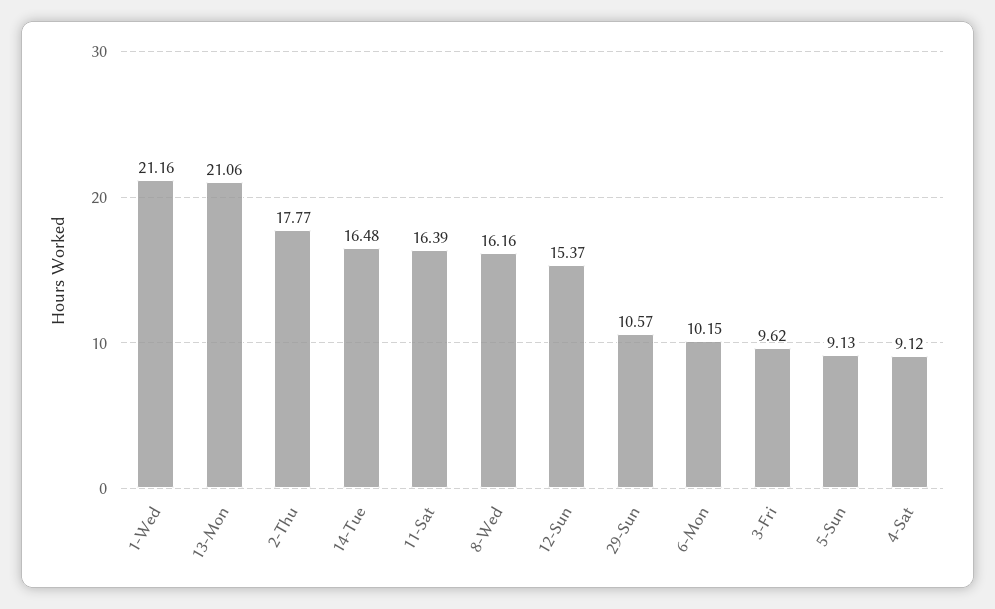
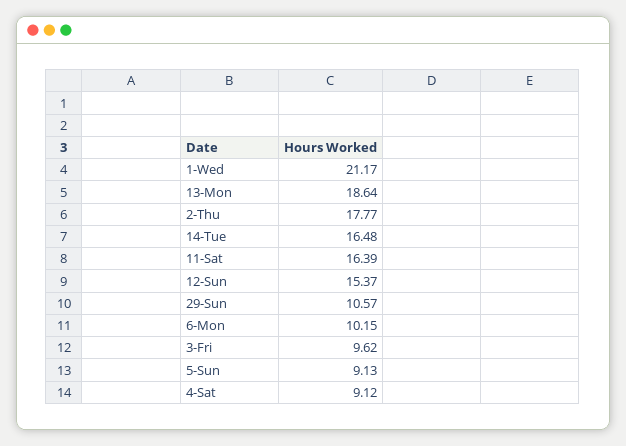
1-Wed: 21.16 -> 21.17
13-Mon: 21.06 -> 18.64
8-Wed: 16.16 -> none

